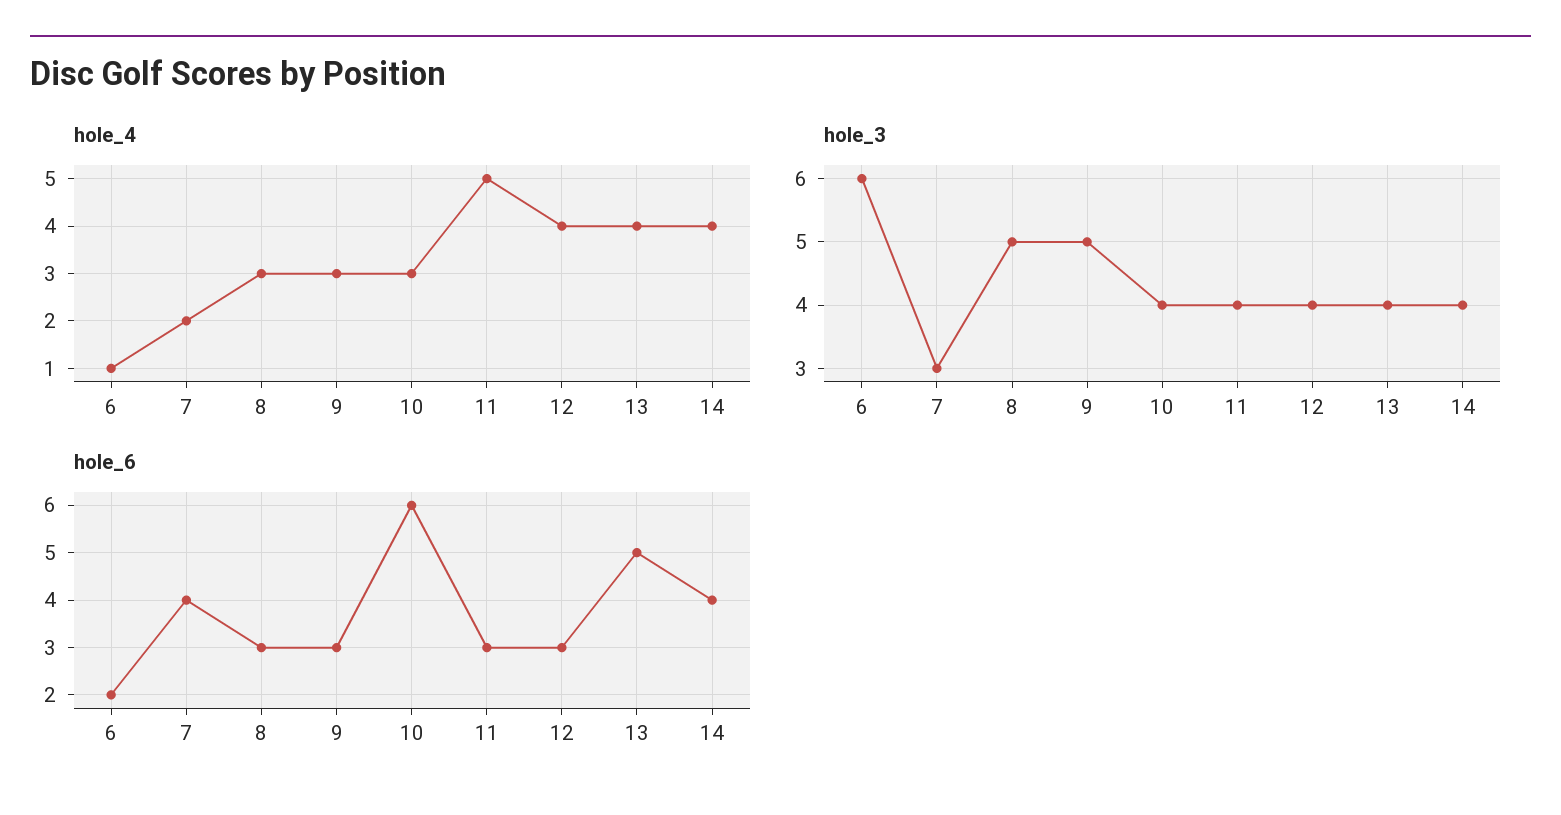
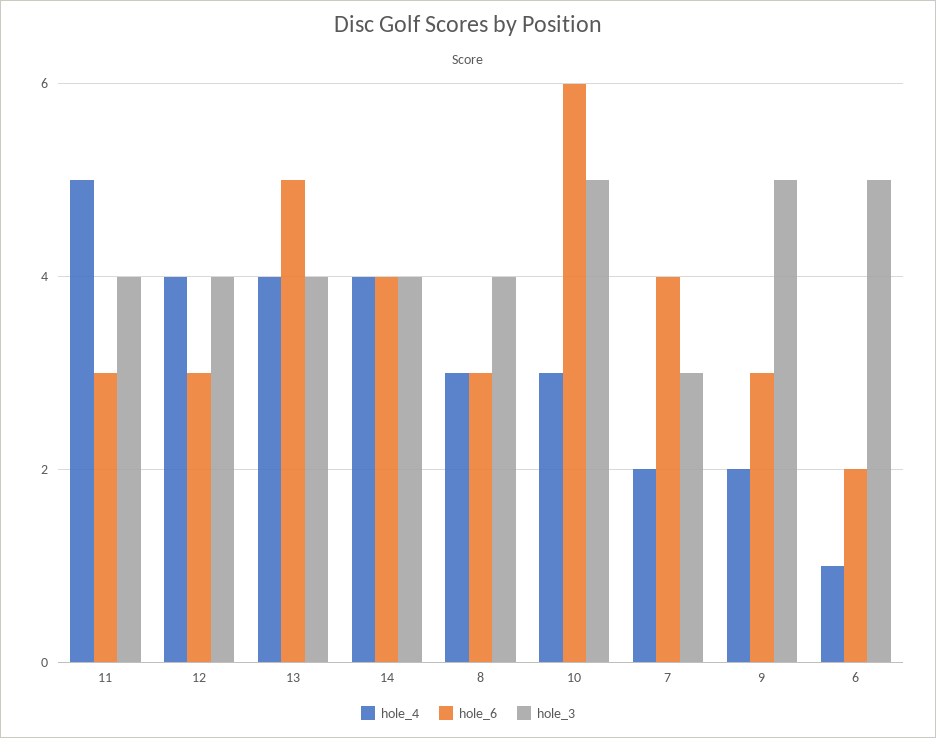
hole_4, 9: 3 -> 2
hole_3, 6: 6 -> 5
hole_3, 8: 5 -> 4
hole_3, 10: 4 -> 5

